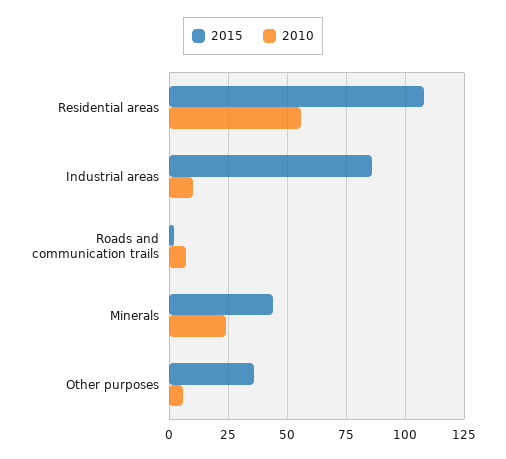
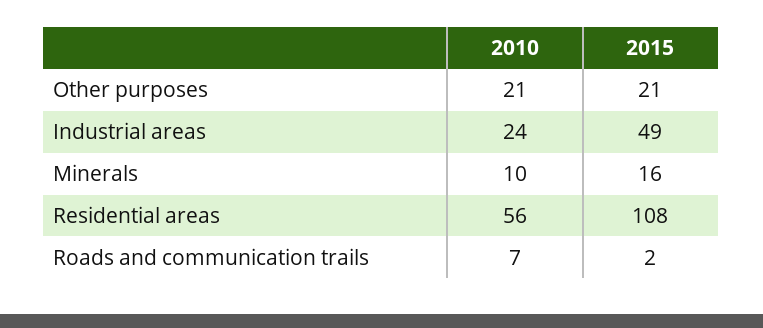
2015, Industrial areas: 85 -> 49
2010, Industrial areas: 10 -> 24
2015, Minerals: 45 -> 16
2010, Minerals: 25 -> 10
2015, Other purposes: 35 -> 21
2010, Other purposes: 5 -> 21

